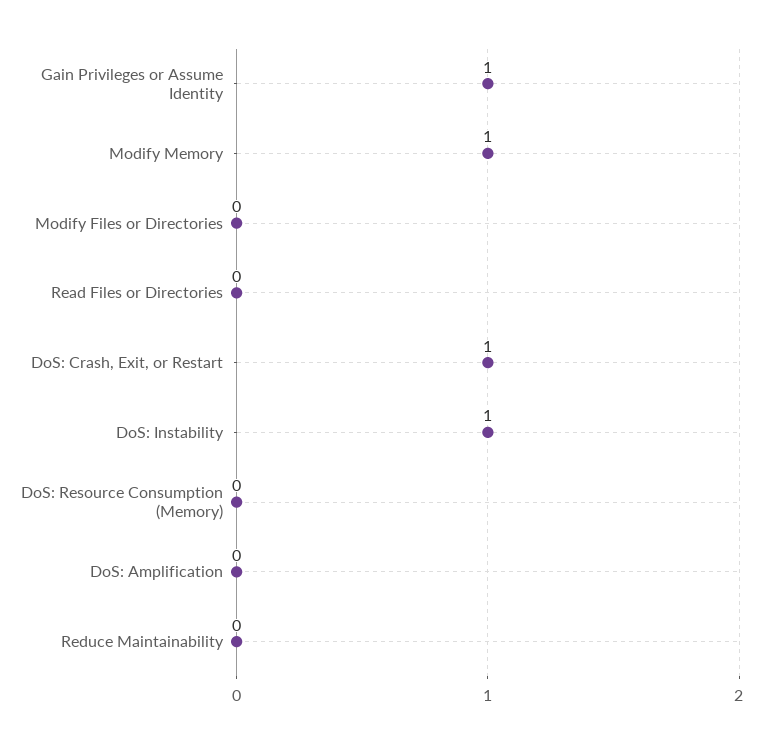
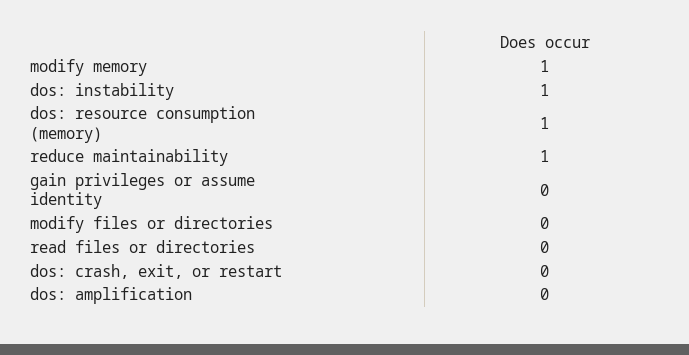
Gain Privileges or Assume Identity: 1 -> 0
DoS: Crash, Exit, or Restart: 1 -> 0
DoS: Resource Consumption (Memory): 0 -> 1
Reduce Maintainability: 0 -> 1

